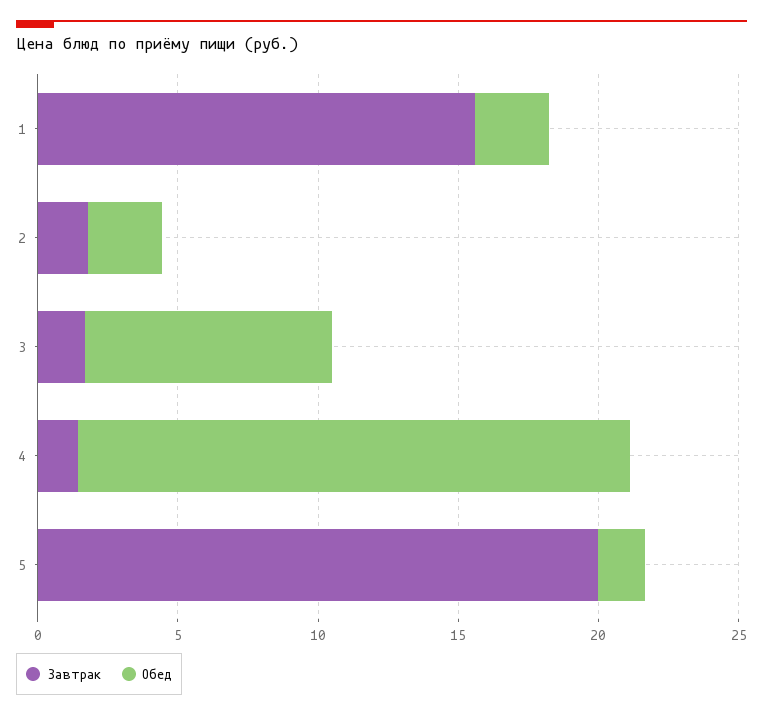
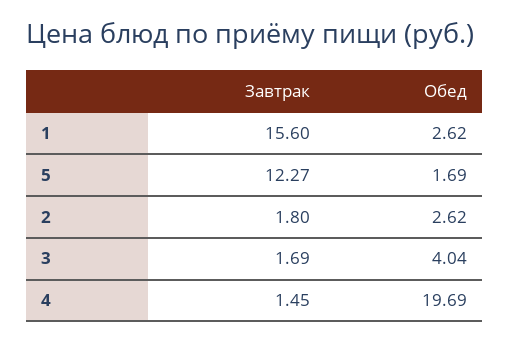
Обед, 3: 9 -> 4.04
Завтрак, 5: 20 -> 12.27

